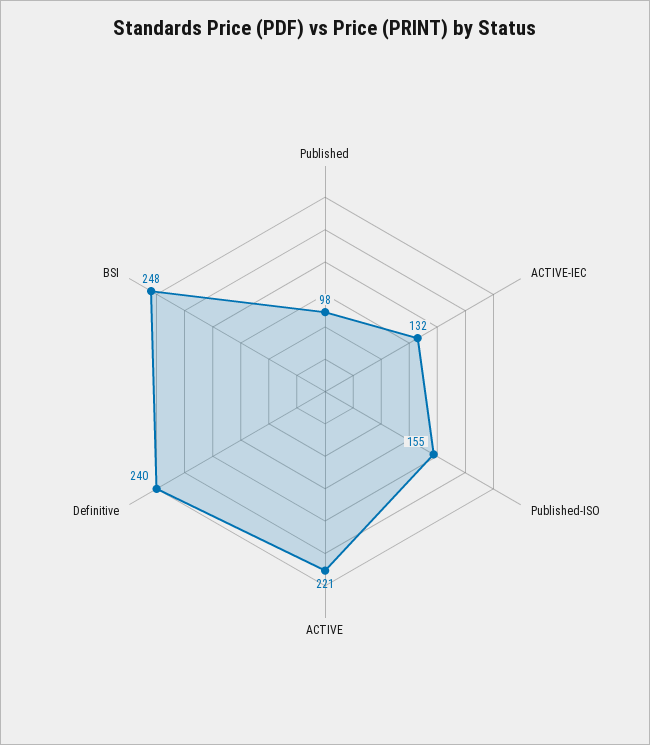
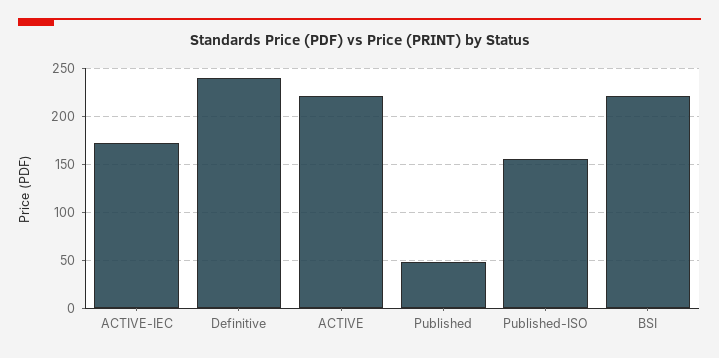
Published: 98 -> 50
ACTIVE-IEC: 132 -> 170
BSI: 248 -> 220

